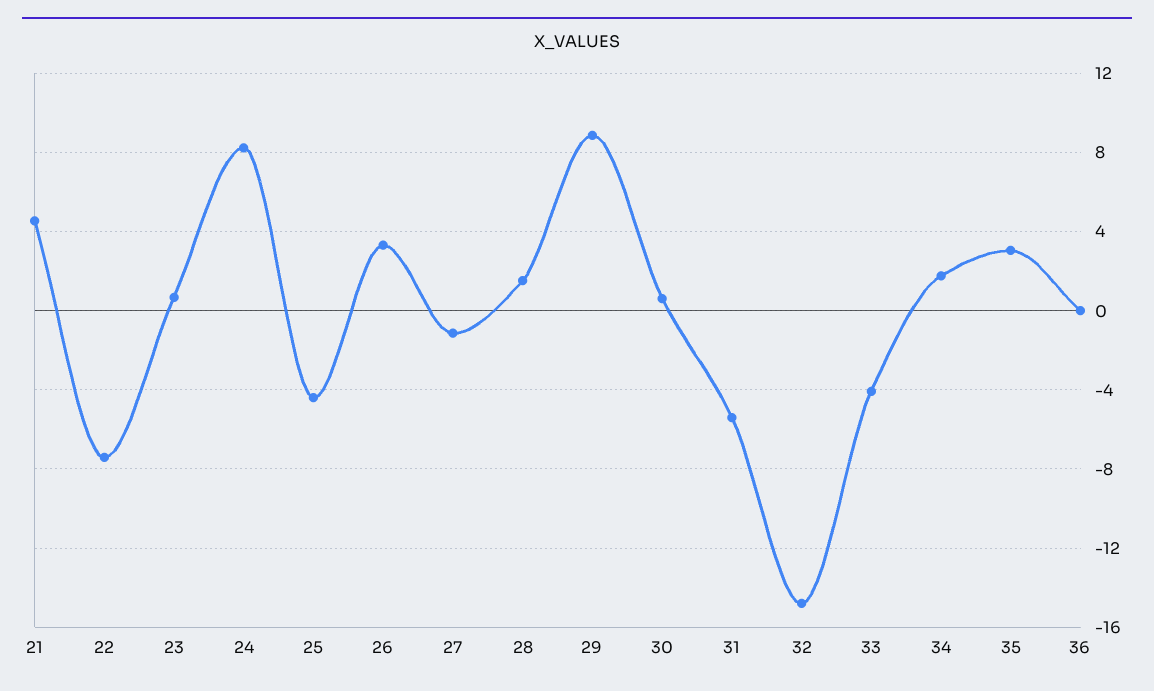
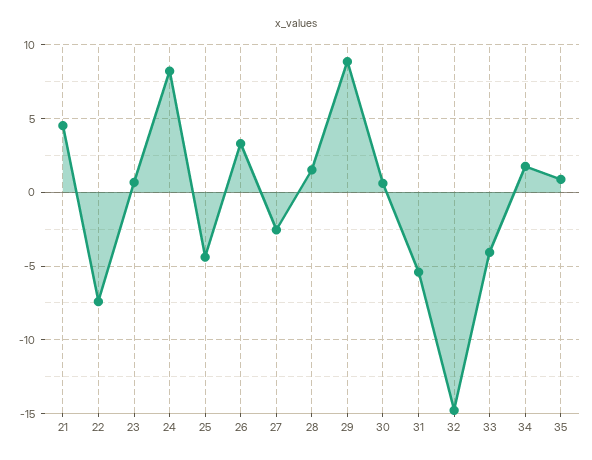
27: -1 -> -2.5
35: 3 -> 1
36: 0 -> none

